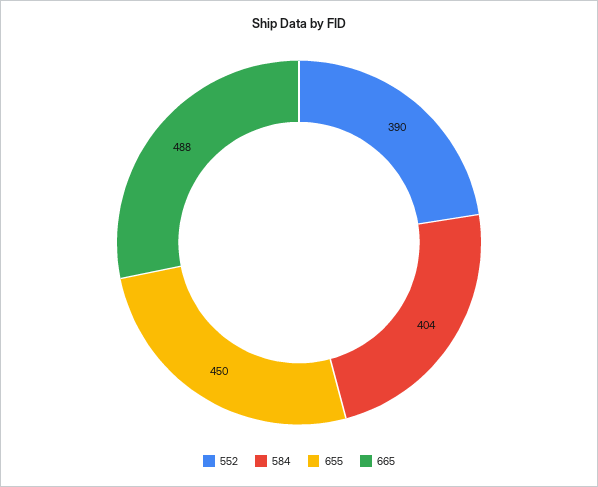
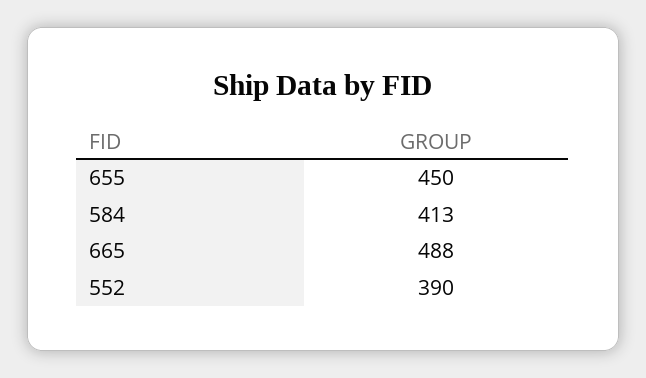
584: 404 -> 413

